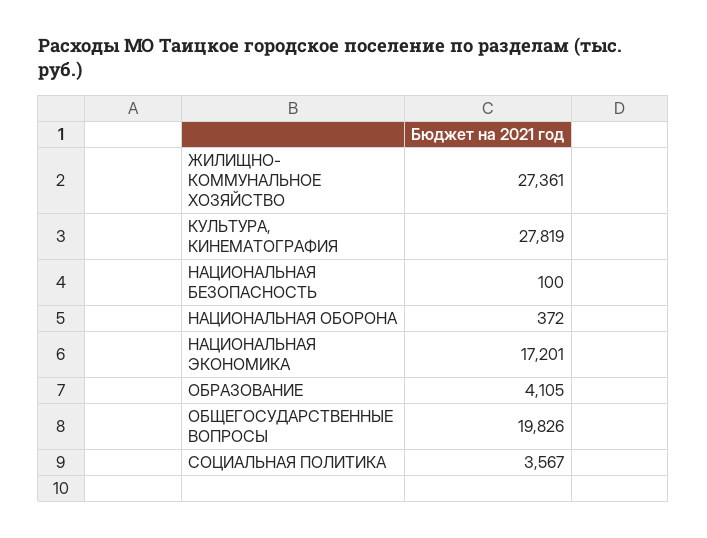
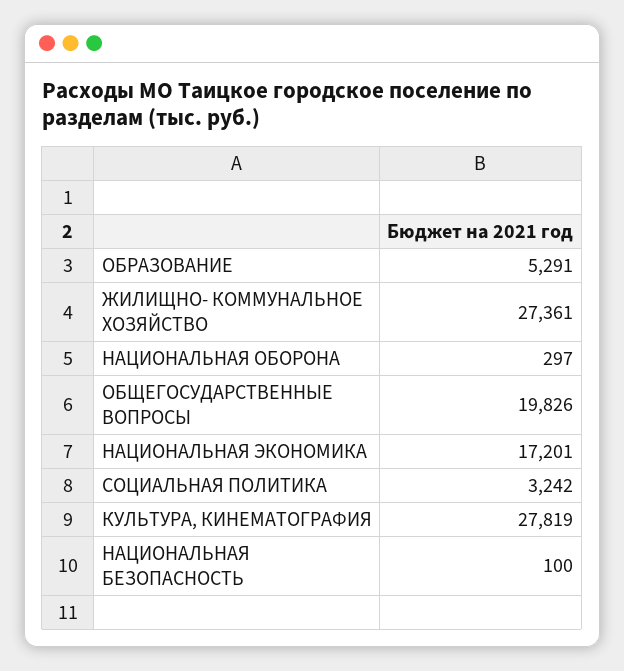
НАЦИОНАЛЬНАЯ ОБОРОНА: 372 -> 297
ОБРАЗОВАНИЕ: 4105 -> 5291
СОЦИАЛЬНАЯ ПОЛИТИКА: 3567 -> 3242

